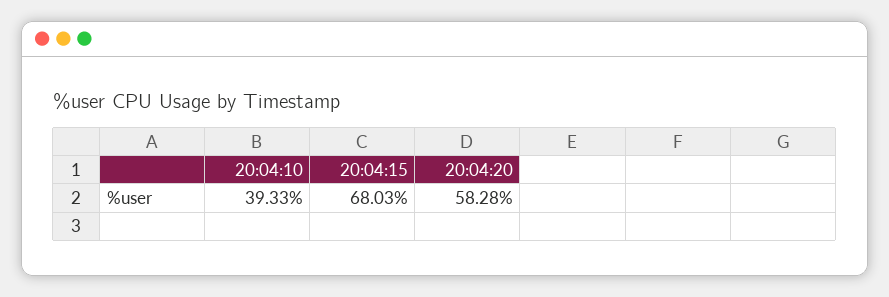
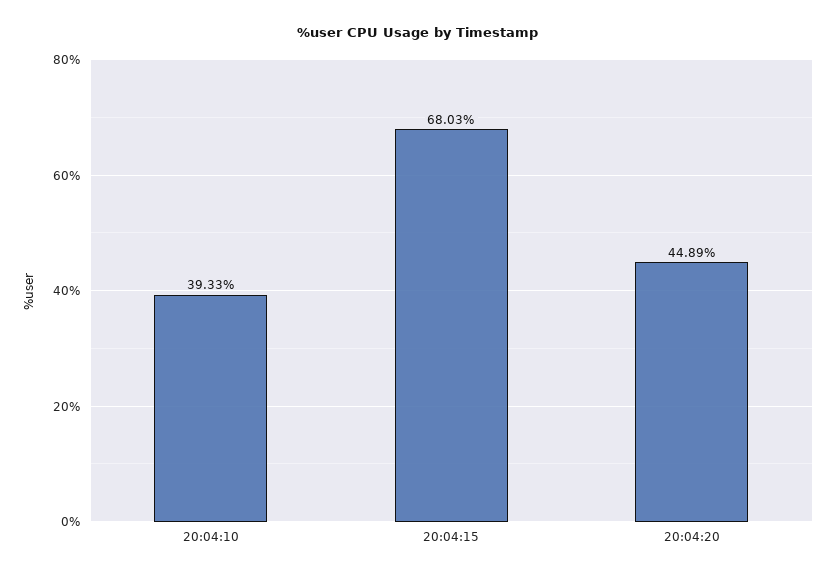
20:04:20: 58.28 -> 44.89

